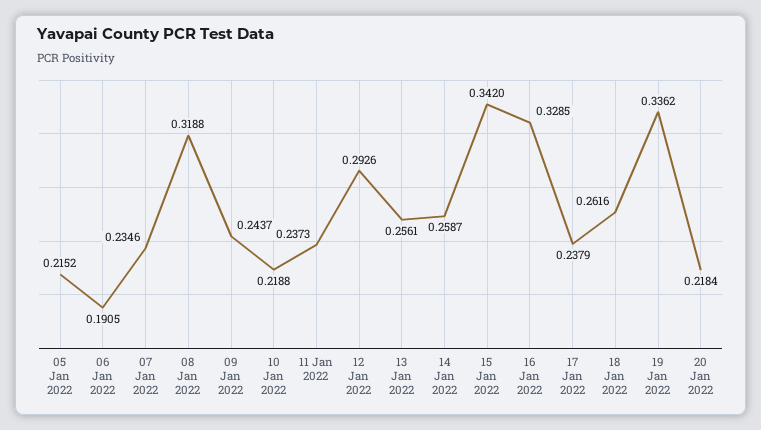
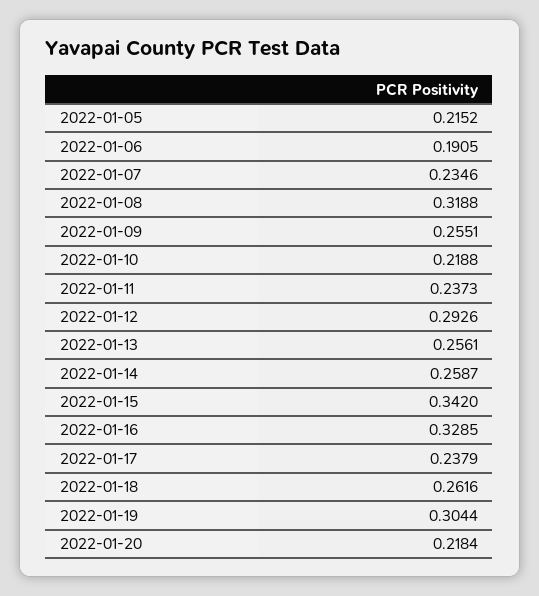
09 Jan 2022: 0.2437 -> 0.2551
19 Jan 2022: 0.3362 -> 0.3044

